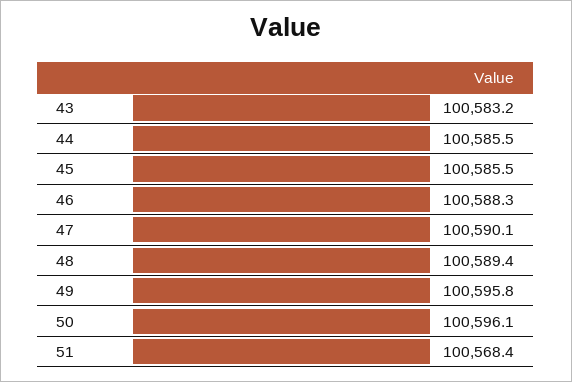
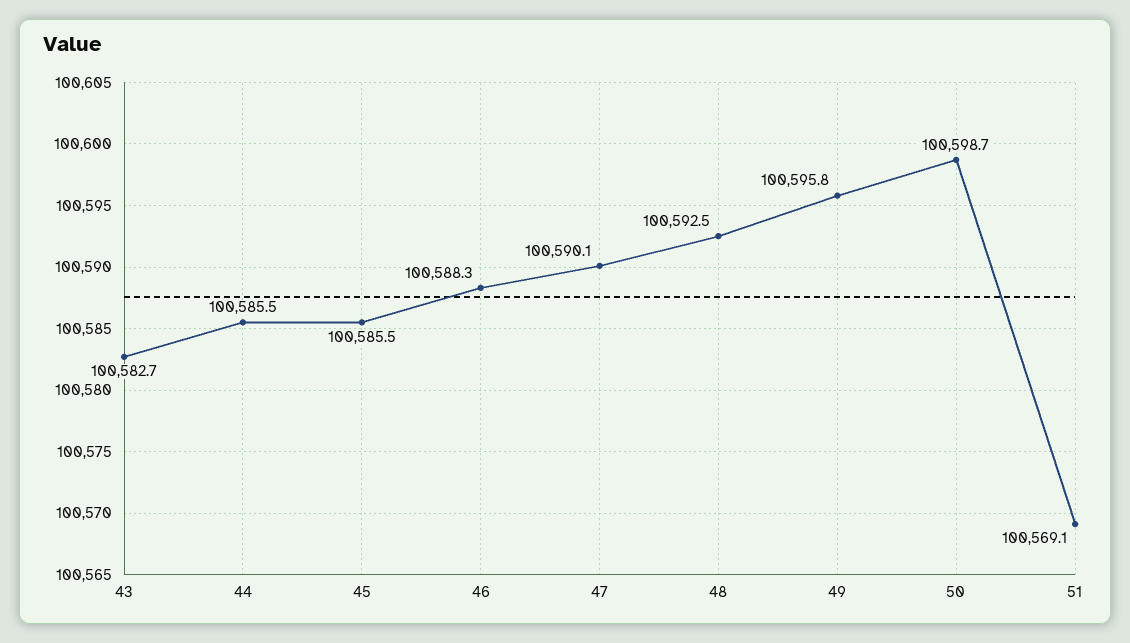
43: 100583.2 -> 100582.7
48: 100589.4 -> 100592.5
50: 100596.1 -> 100598.7
51: 100568.4 -> 100569.1

